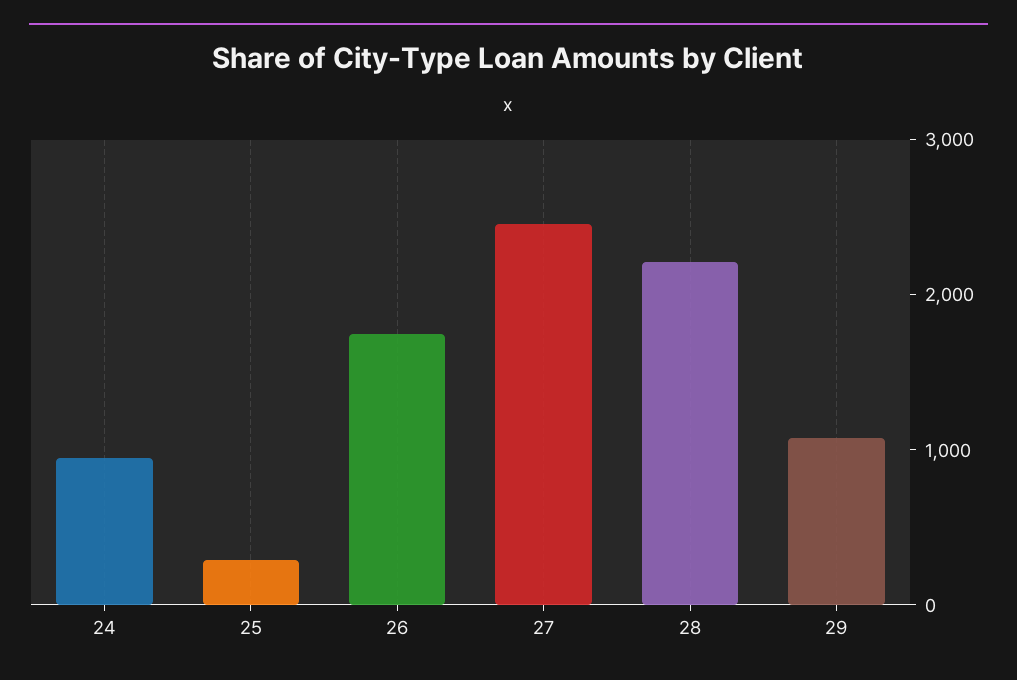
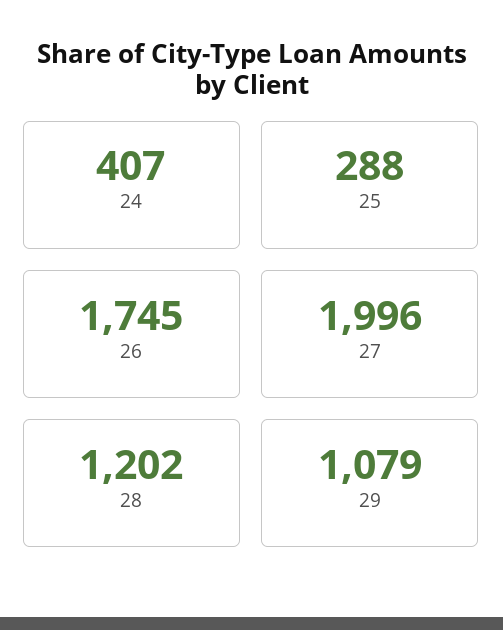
24: 1000 -> 407
27: 2400 -> 1996
28: 2200 -> 1202

